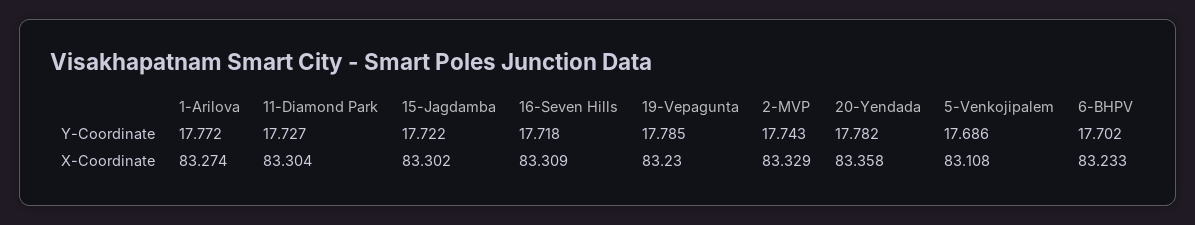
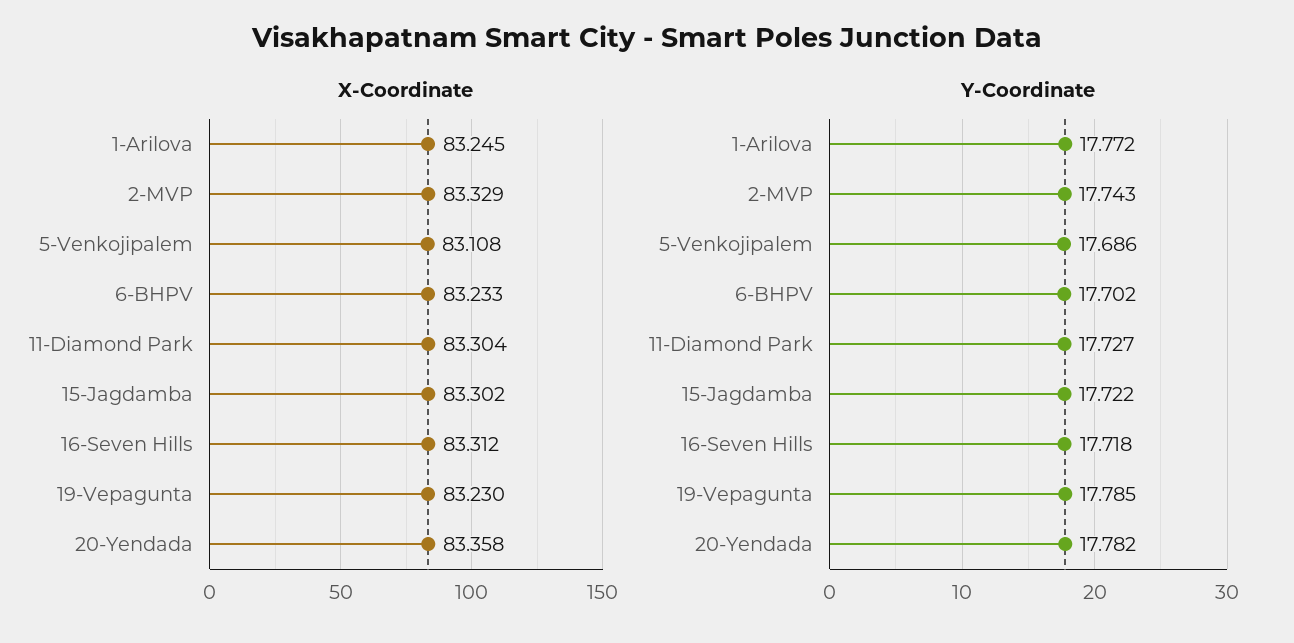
X-Coordinate, 1-Arilova: 83.274 -> 83.245
X-Coordinate, 16-Seven Hills: 83.309 -> 83.312

